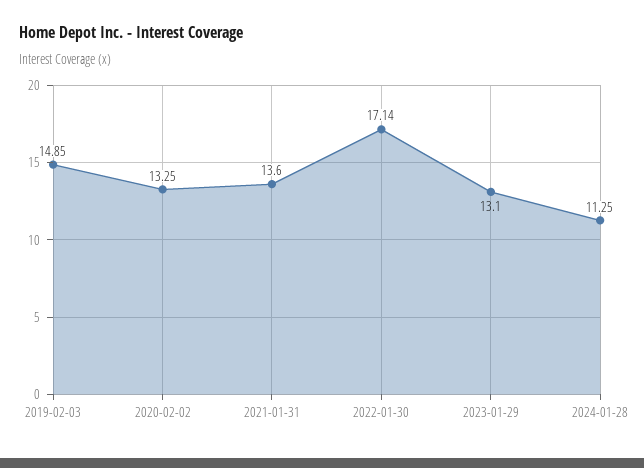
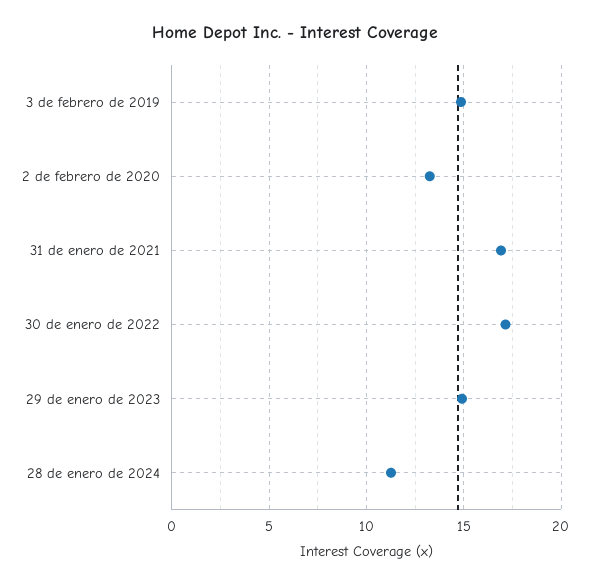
2021-01-31: 13.6 -> 17
2023-01-29: 13.1 -> 15

